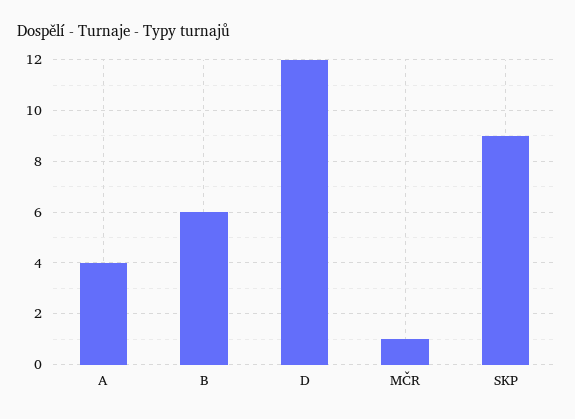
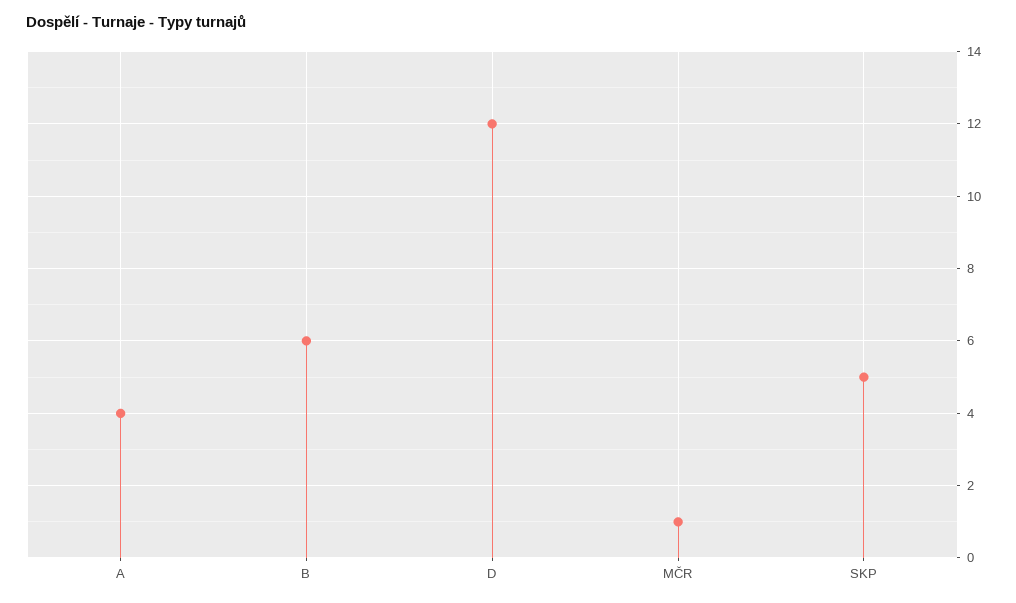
SKP: 9 -> 5

